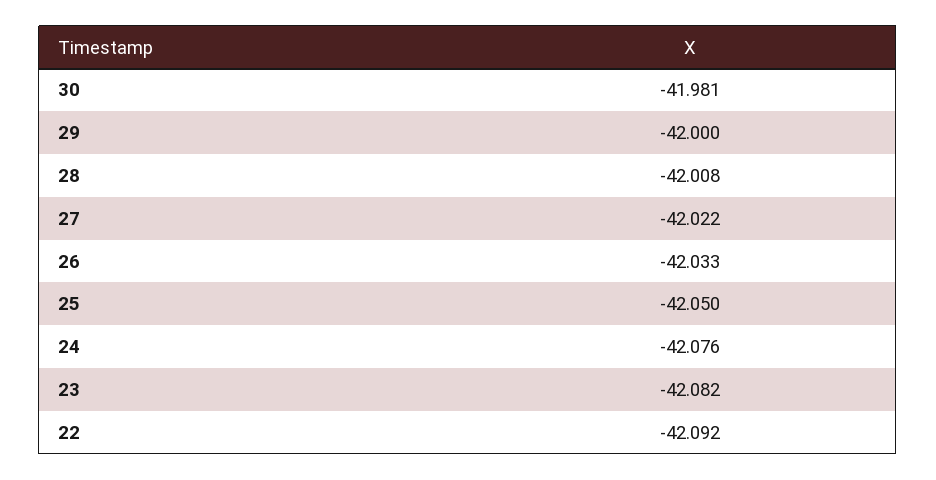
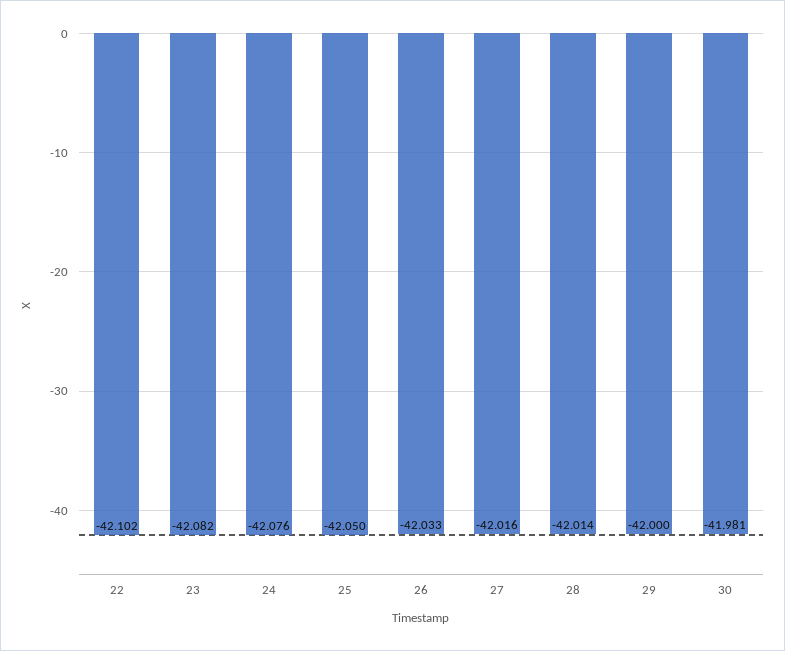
28: -42.008 -> -42.014
27: -42.022 -> -42.016
22: -42.092 -> -42.102

